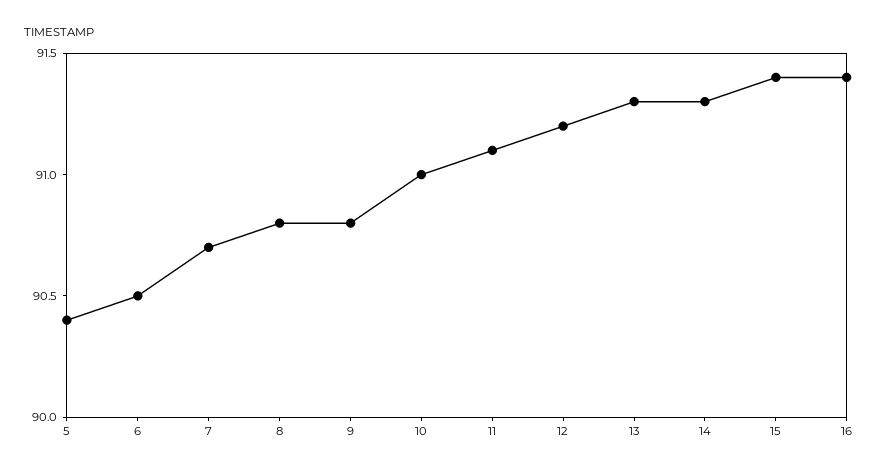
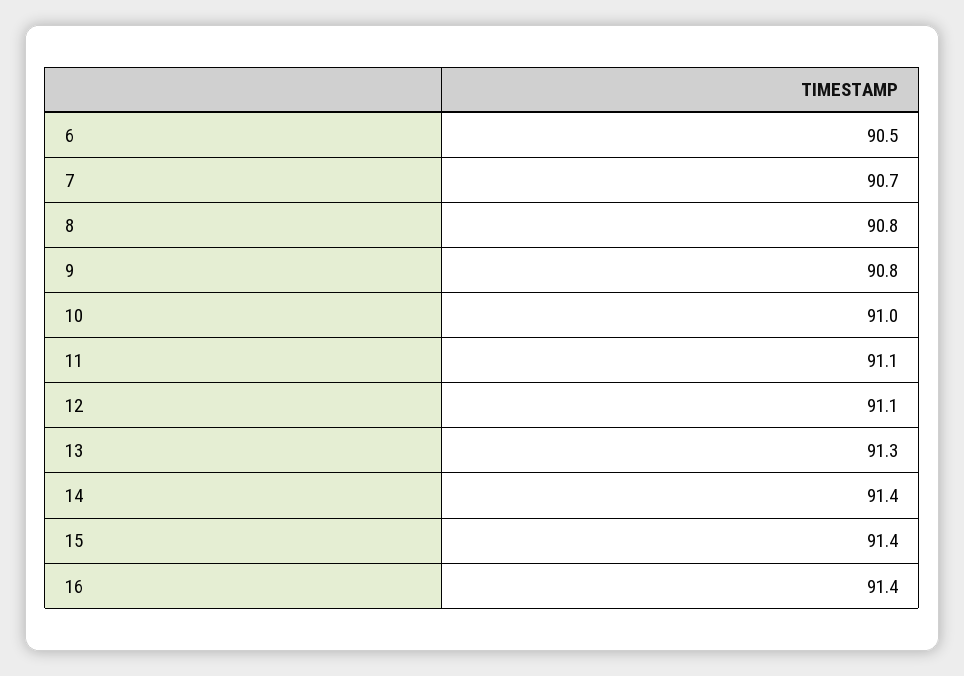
5: 90.4 -> none
12: 91.2 -> 91.1
14: 91.3 -> 91.4

